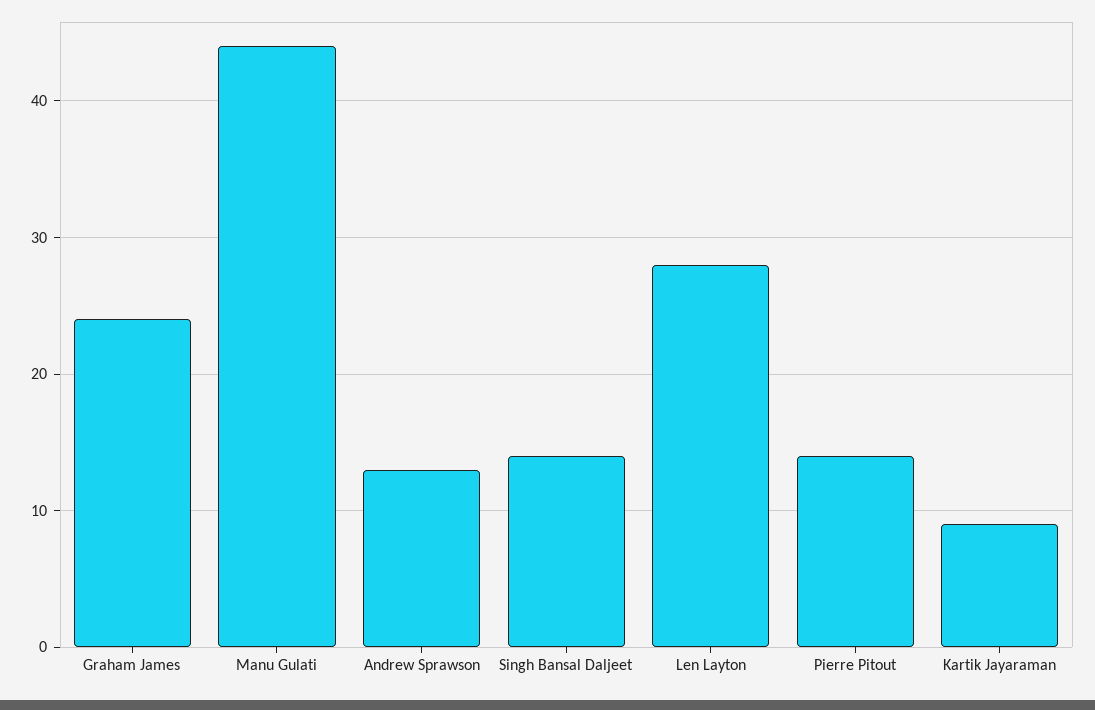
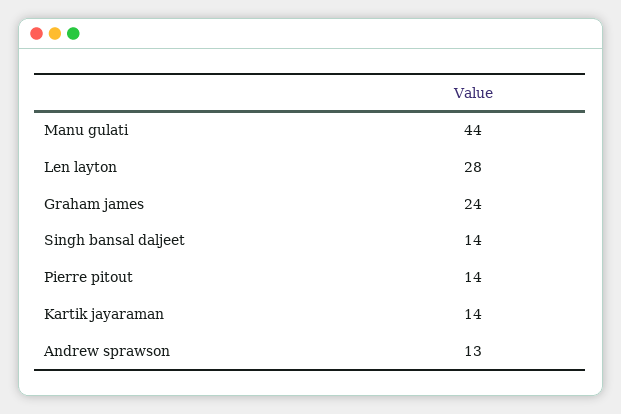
Kartik Jayaraman: 9 -> 14

